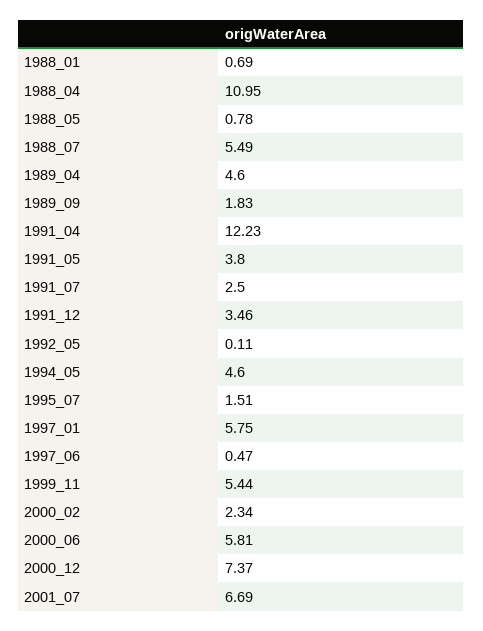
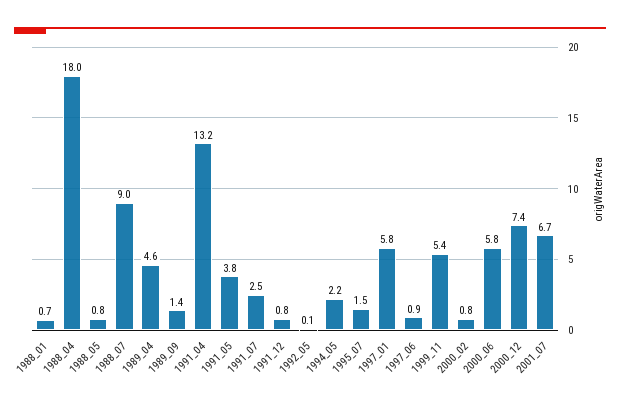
1988_04: 10.95 -> 18
1988_07: 5.49 -> 9
1989_09: 1.83 -> 1.4
1991_04: 12.23 -> 13.2
1991_12: 3.46 -> 0.8
1994_05: 4.6 -> 2.2
1997_06: 0.47 -> 0.9
2000_02: 2.34 -> 0.8

